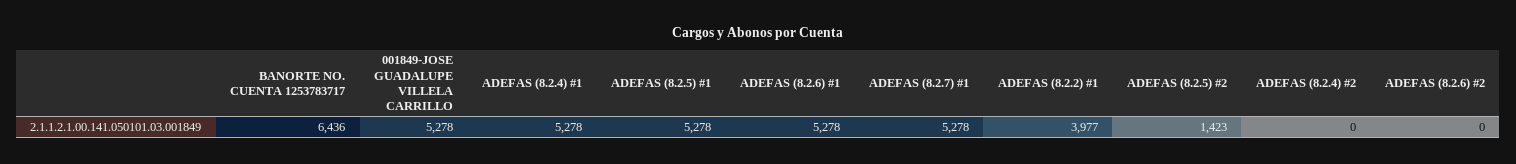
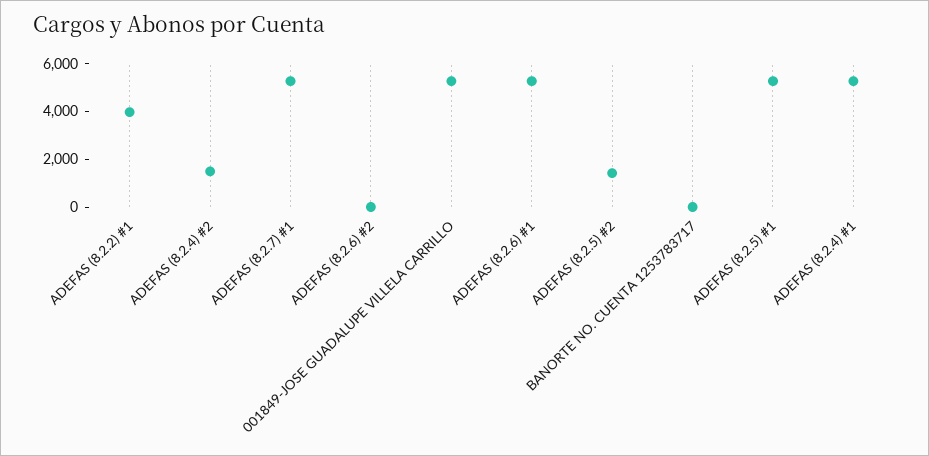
BANORTE NO. CUENTA 1253783717: 6436 -> 0
ADEFAS (8.2.4) #2: 0 -> 1500

